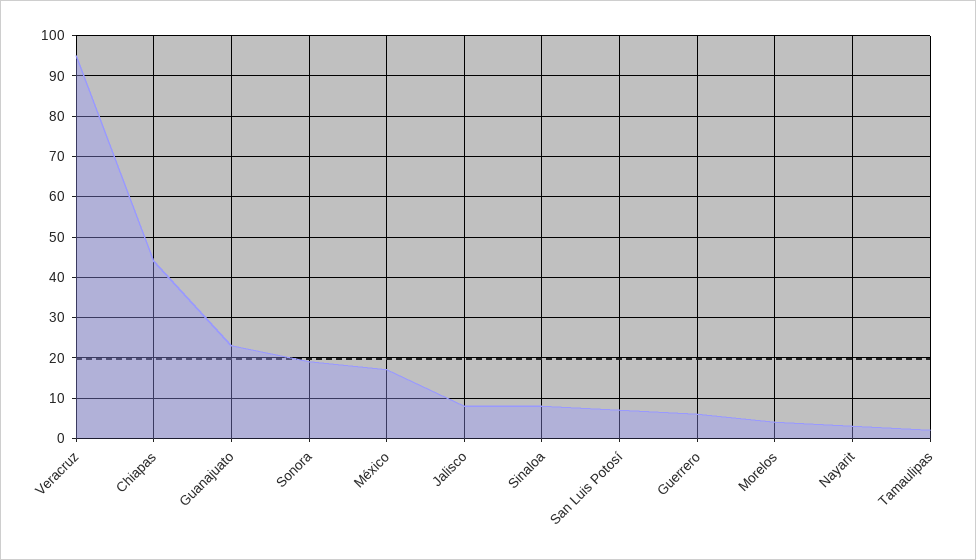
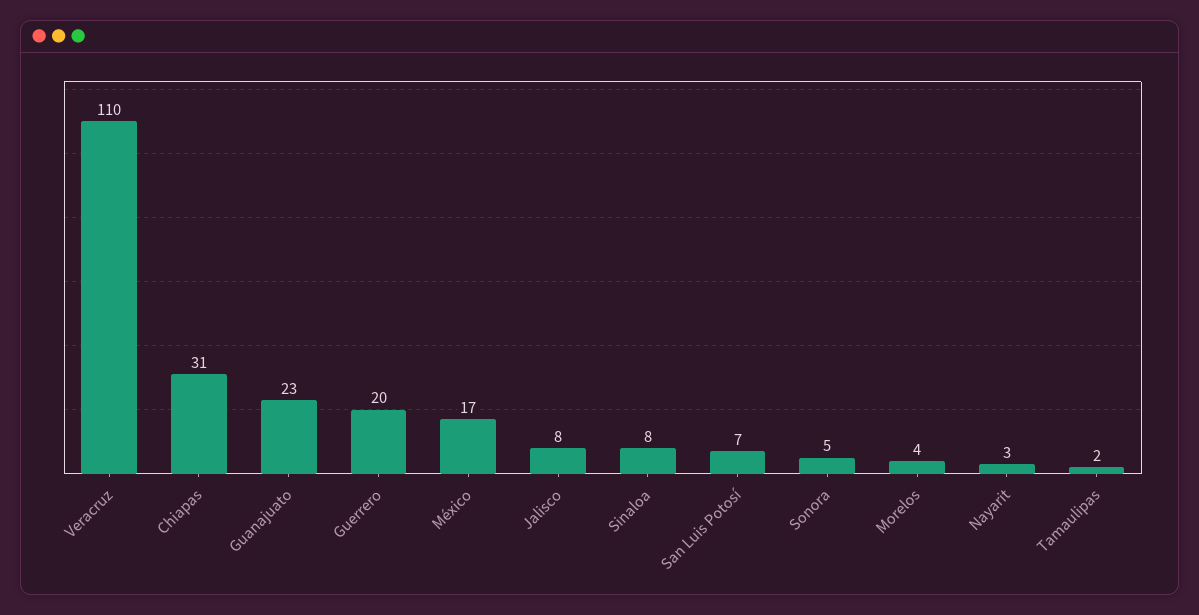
Veracruz: 95 -> 110
Chiapas: 45 -> 31
Sonora: 20 -> 5
Guerrero: 5 -> 20

